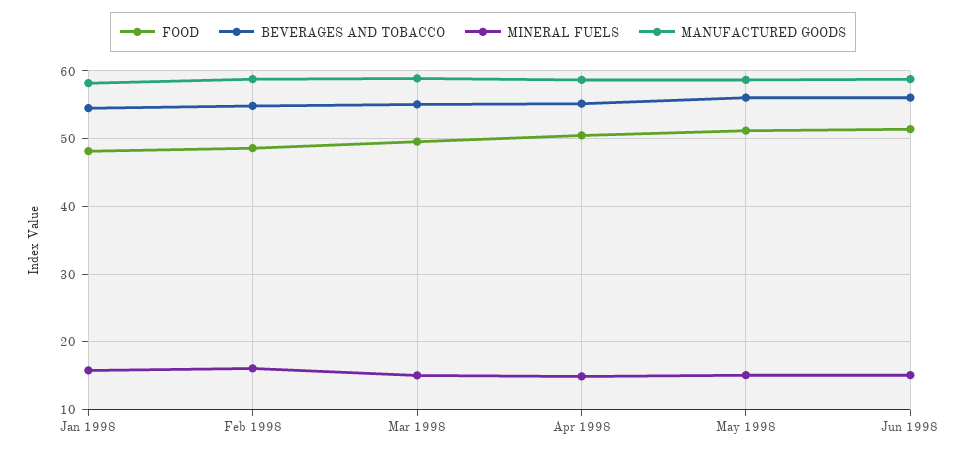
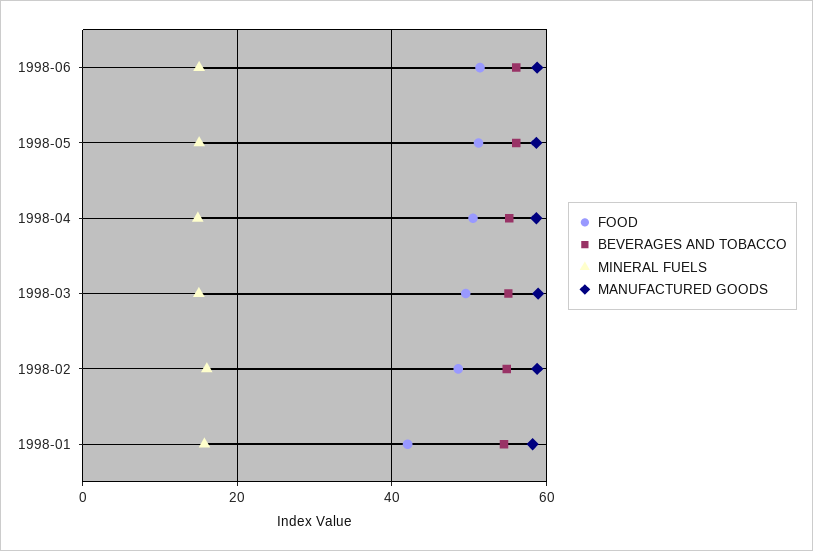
FOOD, Jan 1998: 48 -> 42

